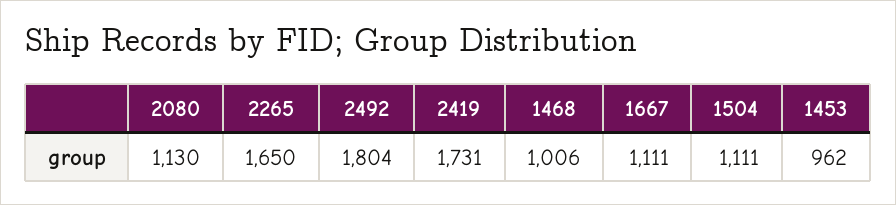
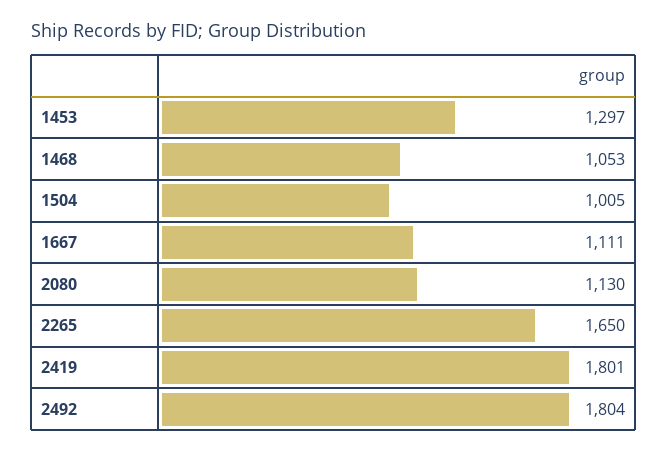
2419: 1731 -> 1801
1468: 1006 -> 1053
1504: 1111 -> 1005
1453: 962 -> 1297

